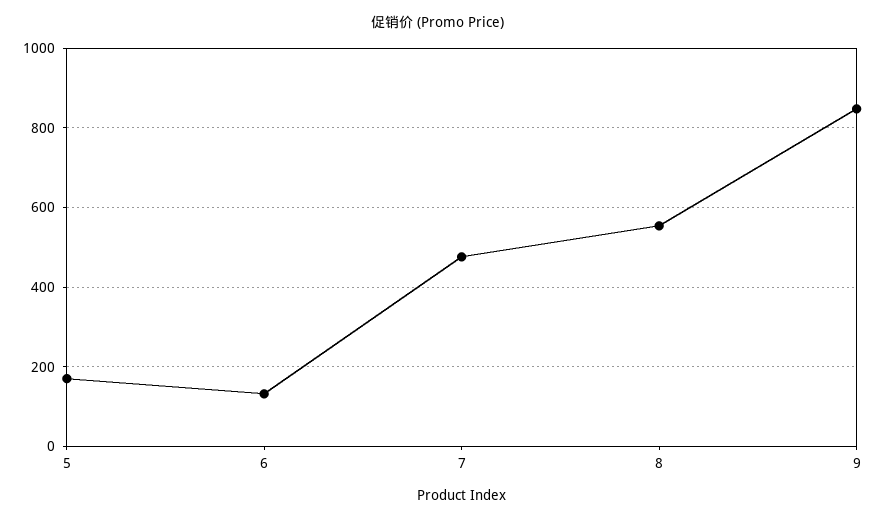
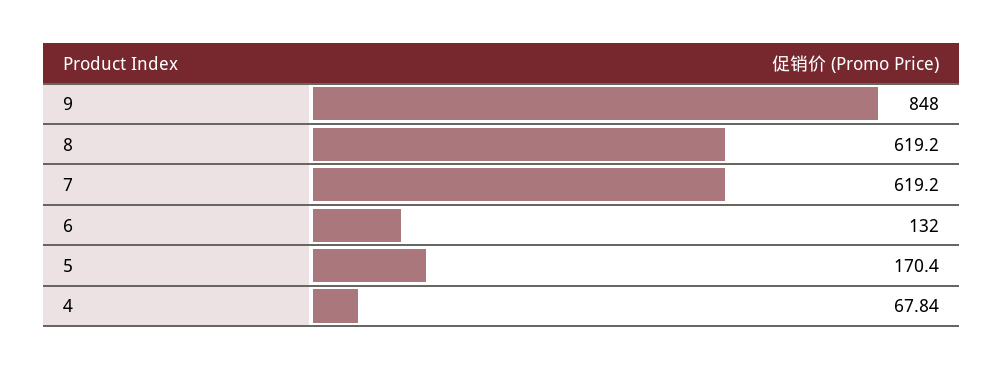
7: 480 -> 619.2
8: 560 -> 619.2
4: none -> 67.84

